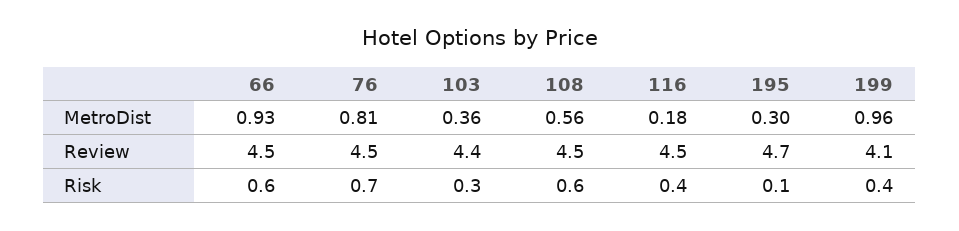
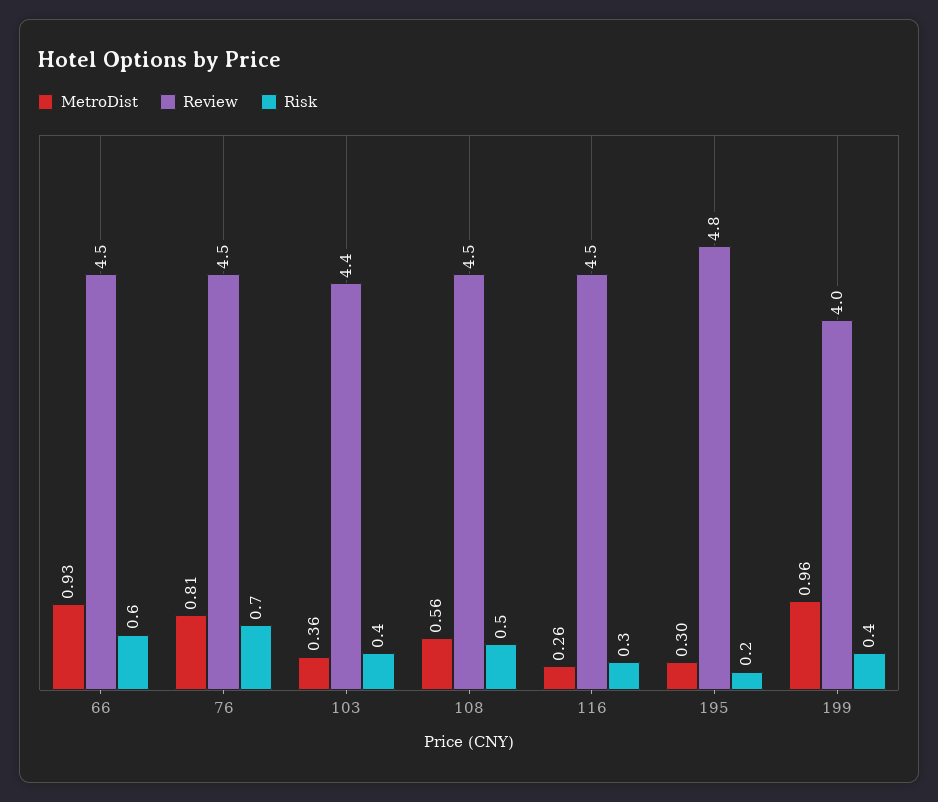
MetroDist, 116: 0.18 -> 0.26
Review, 195: 4.7 -> 4.8
Review, 199: 4.1 -> 4
Risk, 103: 0.3 -> 0.4
Risk, 108: 0.6 -> 0.5
Risk, 116: 0.4 -> 0.3
Risk, 195: 0.1 -> 0.2

